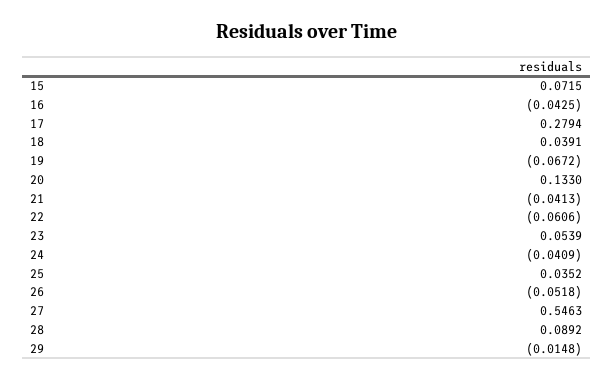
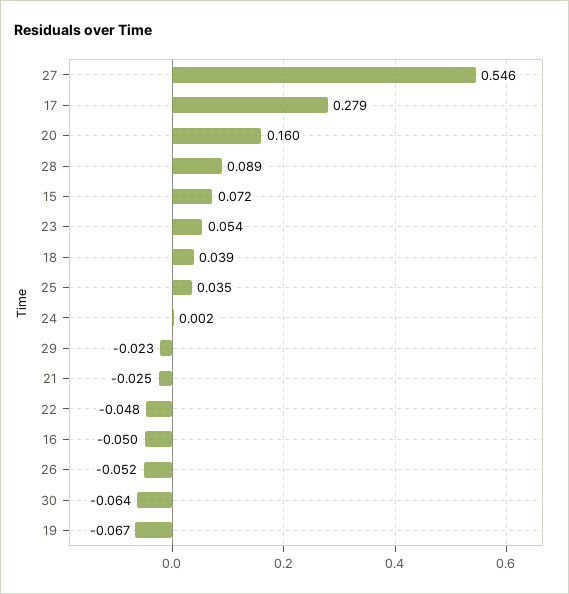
16: -0.0425 -> -0.05
20: 0.133 -> 0.16
21: -0.0413 -> -0.025
22: -0.0606 -> -0.048
24: -0.0409 -> 0.002
29: -0.0148 -> -0.023
30: none -> -0.064

